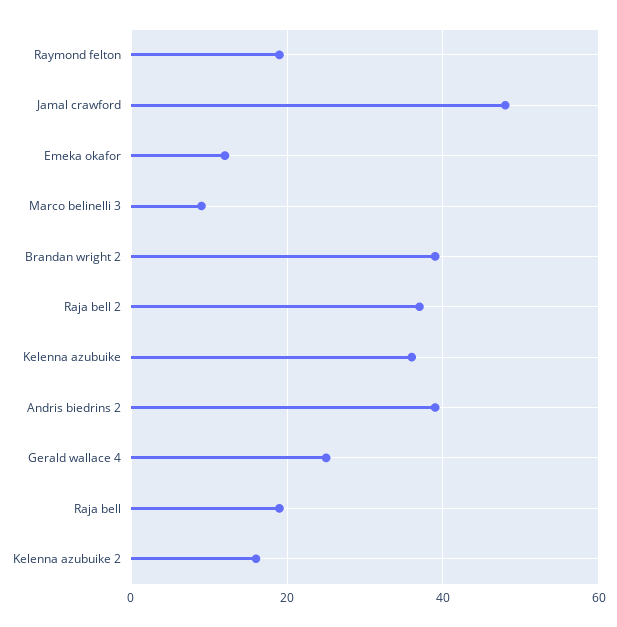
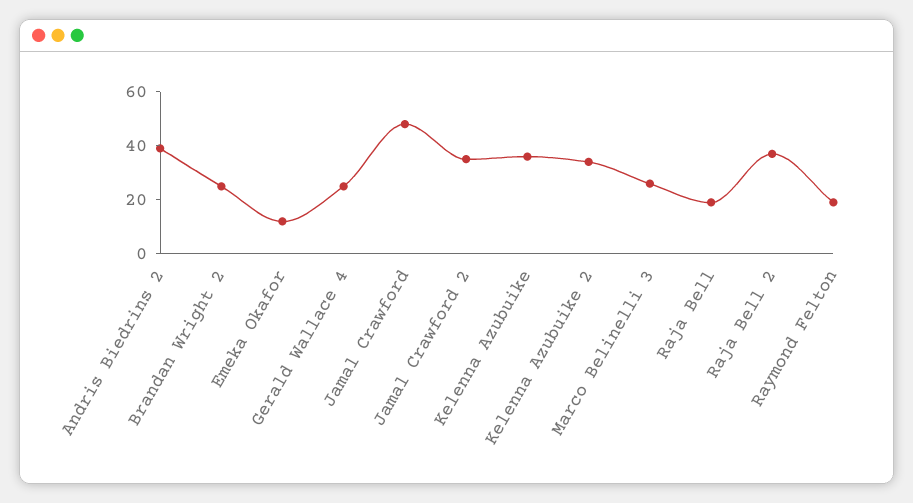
Marco belinelli 3: 10 -> 25
Brandan wright 2: 40 -> 25
Kelenna azubuike 2: 15 -> 35
Jamal Crawford 2: none -> 35

